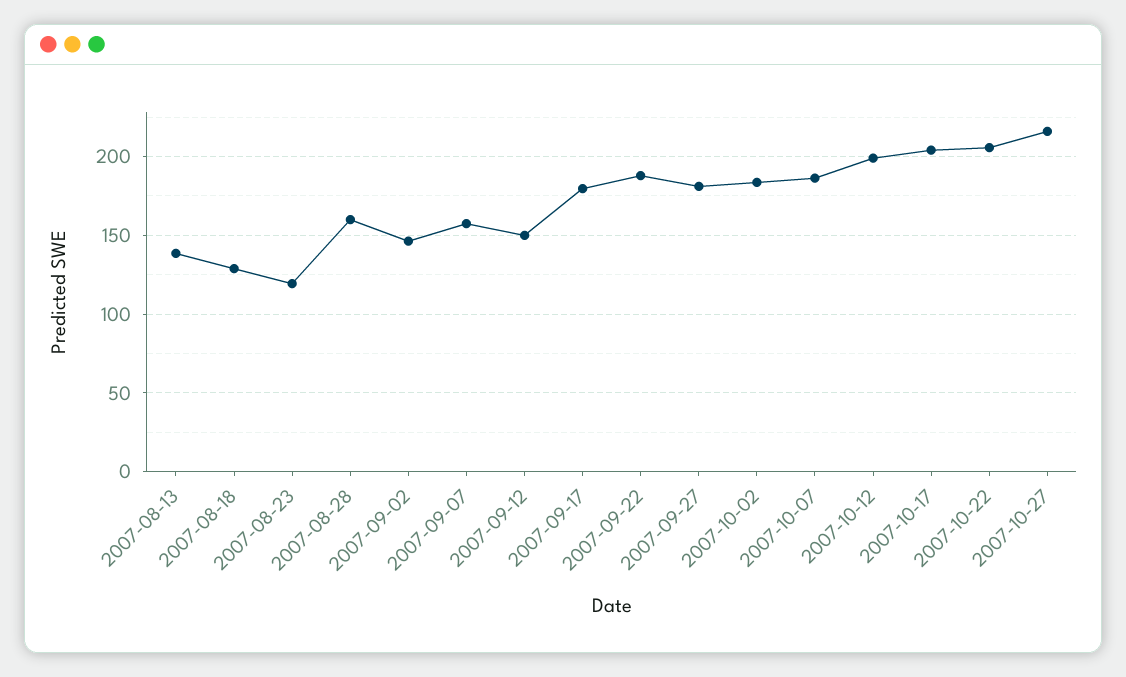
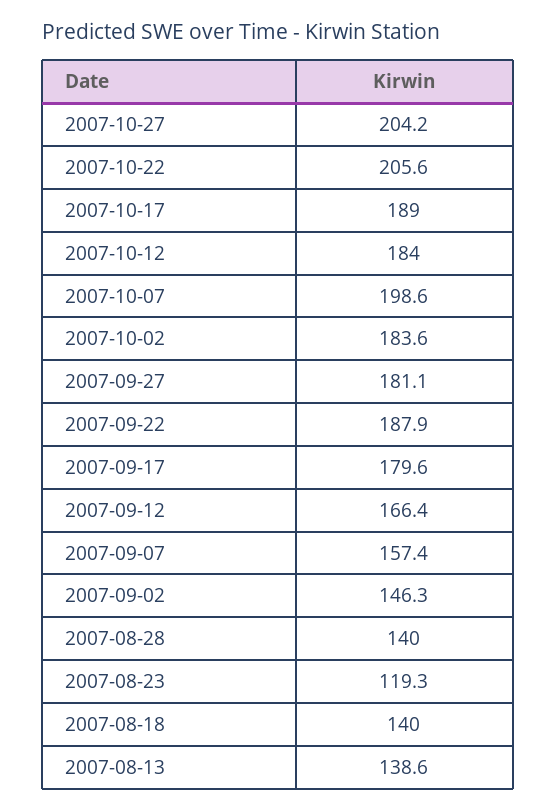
2007-08-18: 130 -> 140
2007-08-28: 160 -> 140
2007-09-12: 150 -> 166.4
2007-10-07: 185 -> 198.6
2007-10-12: 200 -> 184
2007-10-17: 205 -> 189
2007-10-27: 215 -> 204.2

